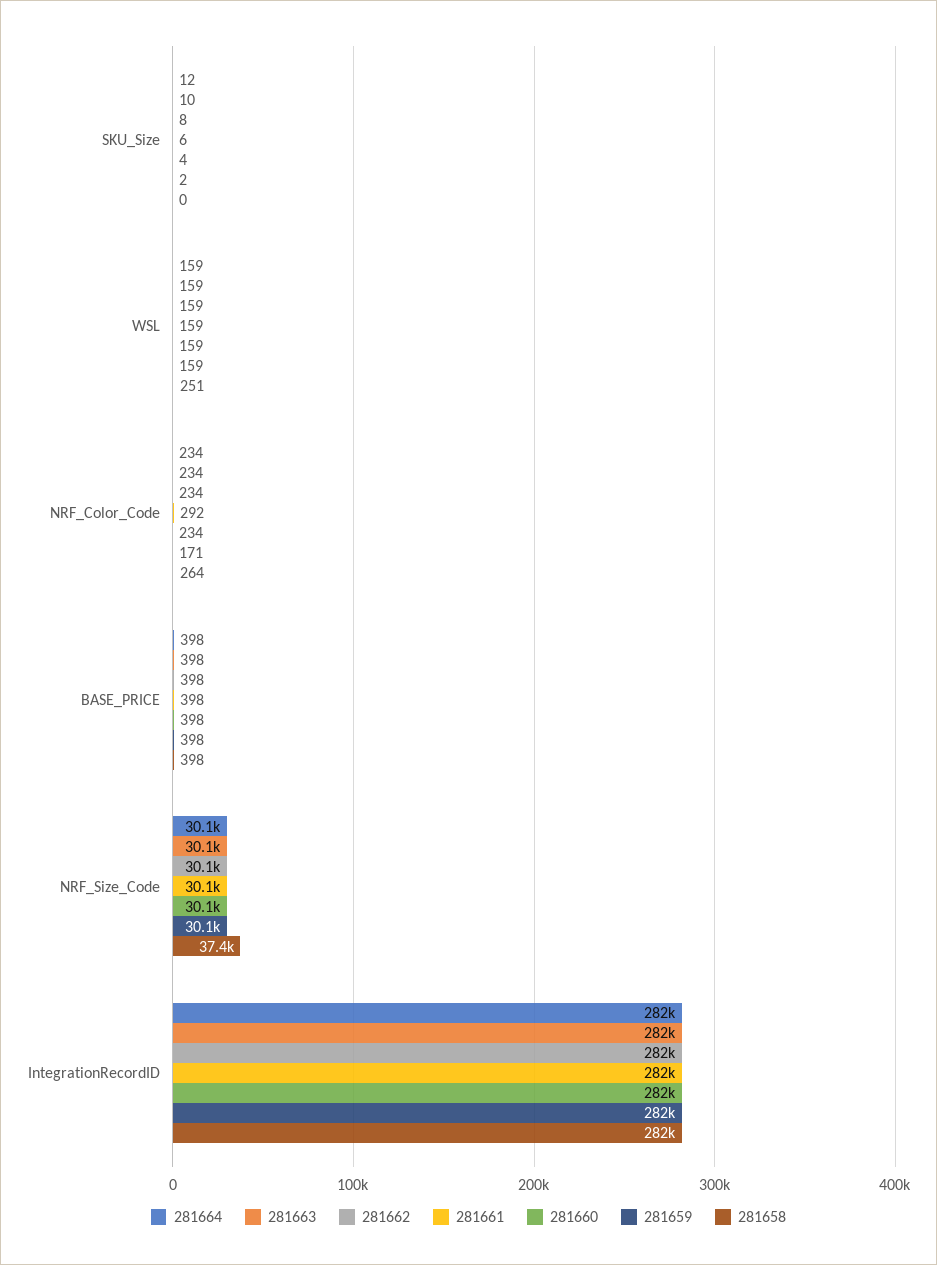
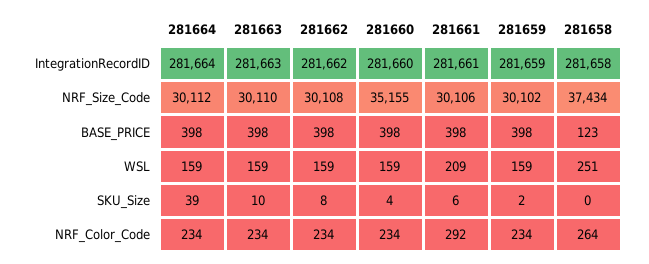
281664, SKU_Size: 12 -> 39
281661, WSL: 159 -> 209
281659, NRF_Color_Code: 171 -> 234
281658, BASE_PRICE: 398 -> 123
281660, NRF_Size_Code: 30100 -> 35155

